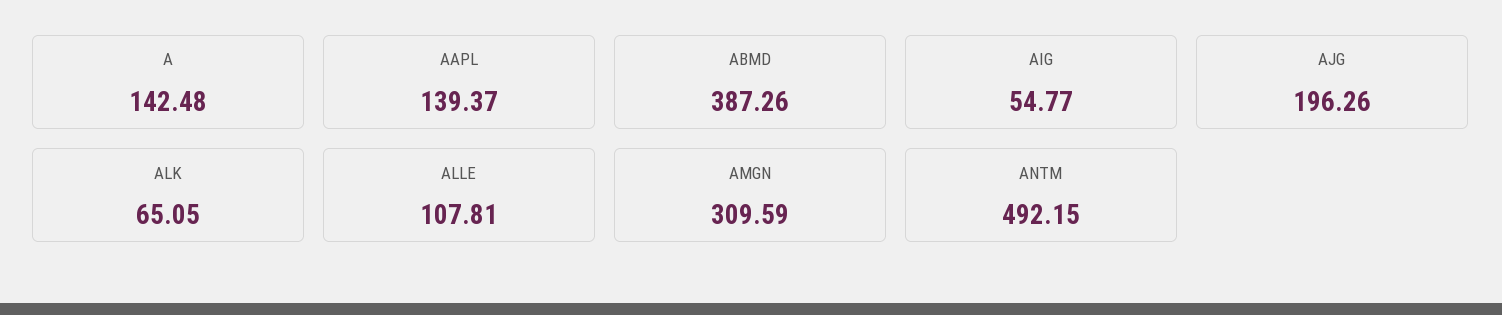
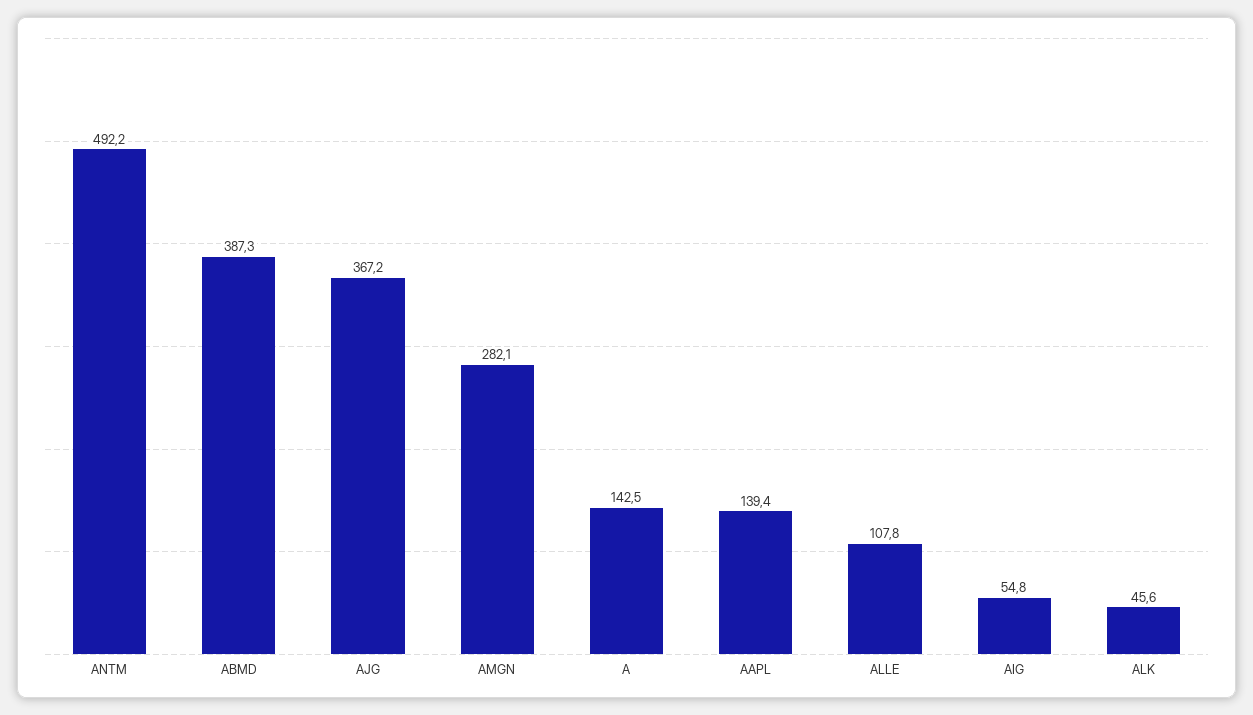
AJG: 196.26 -> 367.2
ALK: 65.05 -> 45.6
AMGN: 309.59 -> 282.1

